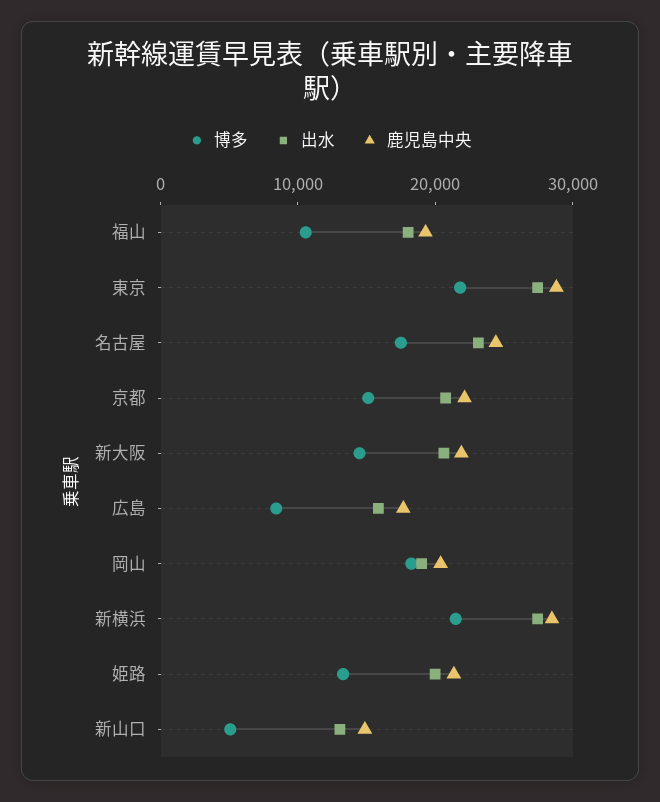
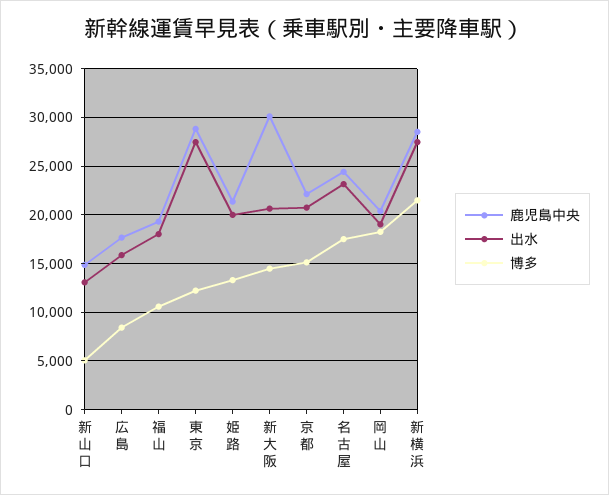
博多, 東京: 22000 -> 12000
鹿児島中央, 新大阪: 22000 -> 30000

